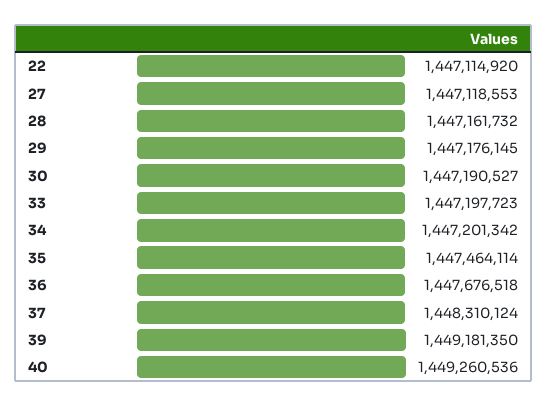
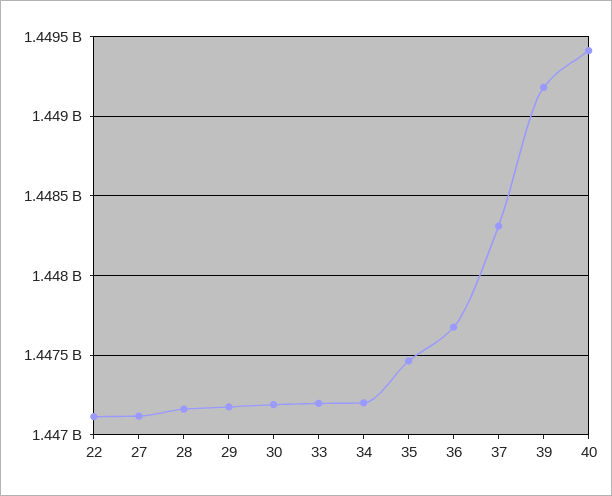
40: 1449260536 -> 1449400000

